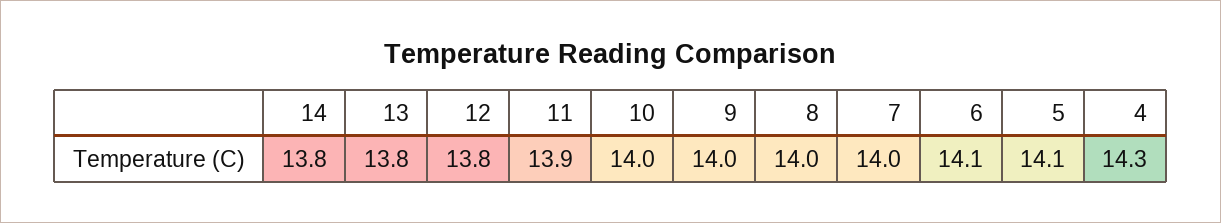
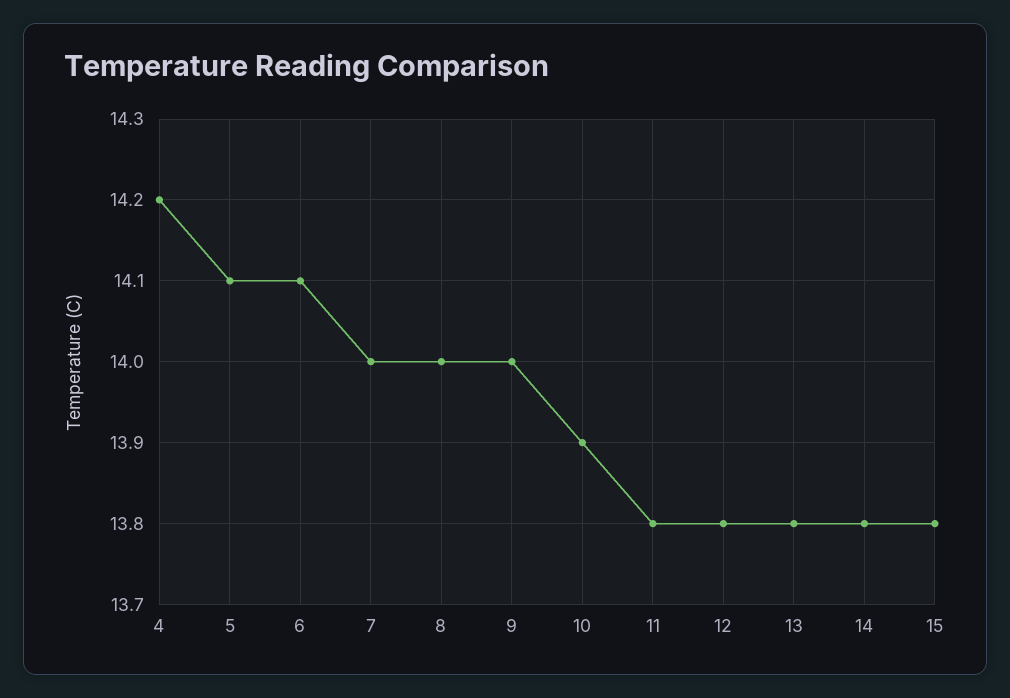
11: 13.9 -> 13.8
10: 14 -> 13.9
4: 14.3 -> 14.2
15: none -> 13.8

